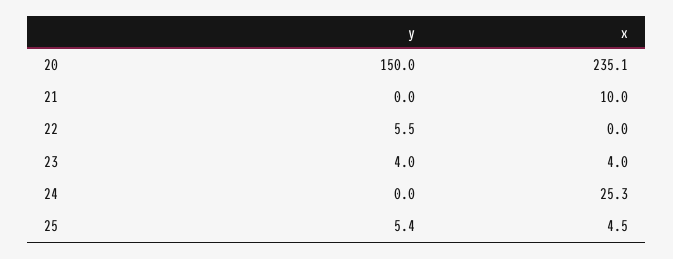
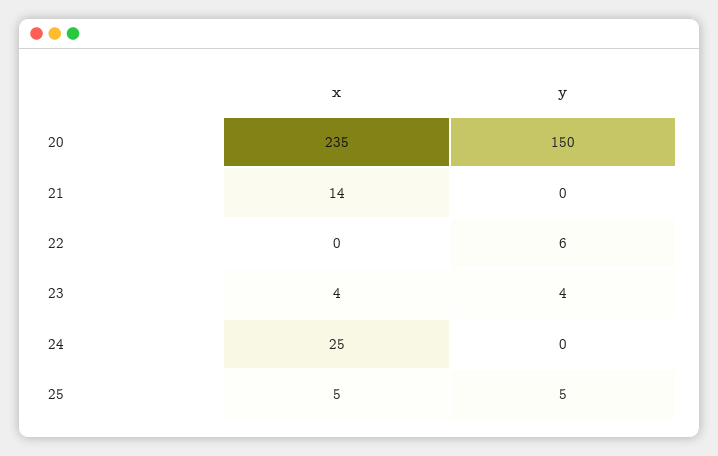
x, 21: 10 -> 14

